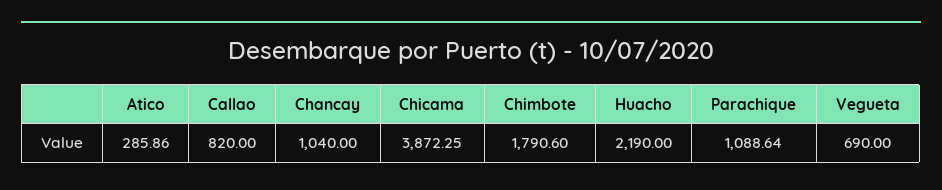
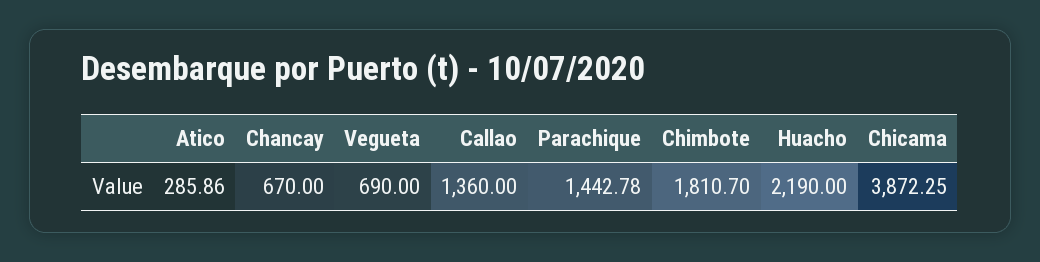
Callao: 820 -> 1360
Chancay: 1040 -> 670
Chimbote: 1790.6 -> 1810.7
Parachique: 1088.64 -> 1442.78

